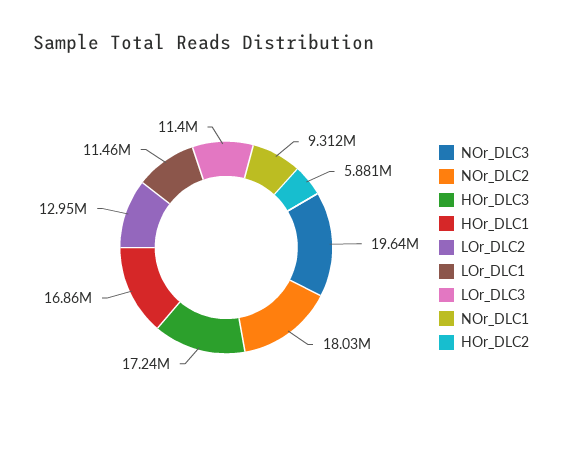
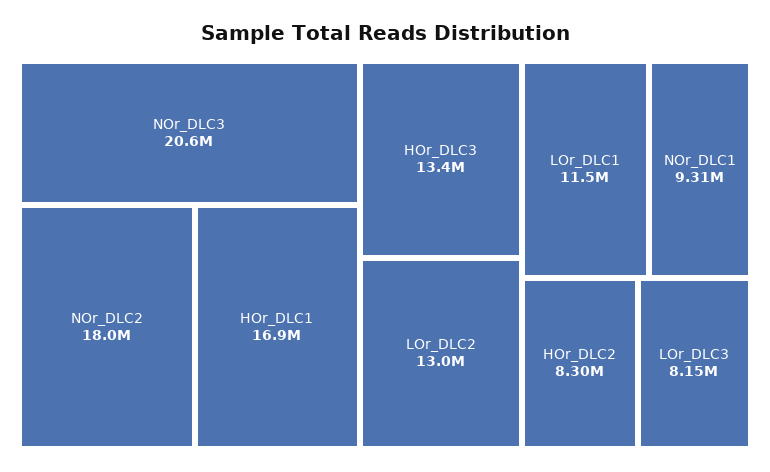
NOr_DLC3: 19640000 -> 20600000
HOr_DLC3: 17240000 -> 13400000
LOr_DLC3: 11400000 -> 8150000
HOr_DLC2: 5881000 -> 8300000

